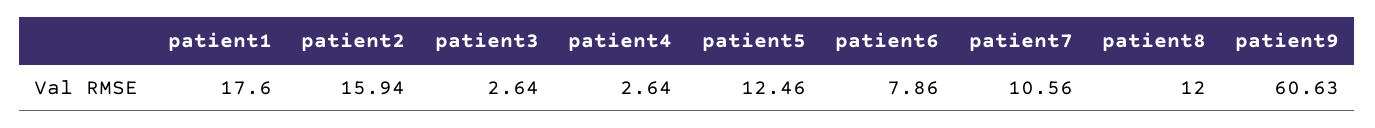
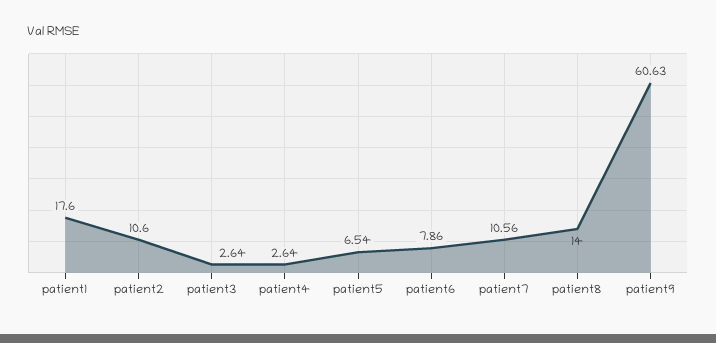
patient2: 15.94 -> 10.6
patient5: 12.46 -> 6.54
patient8: 12 -> 14

